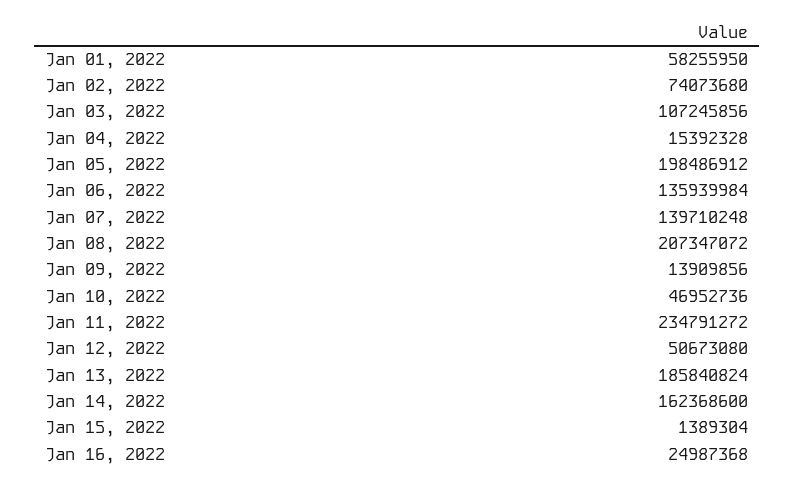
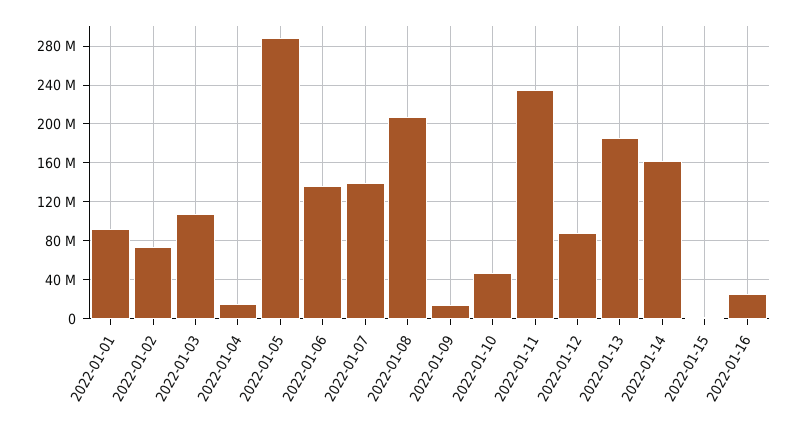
Jan 01, 2022: 58255950 -> 90000000
Jan 05, 2022: 198486912 -> 290000000
Jan 12, 2022: 50673080 -> 90000000

